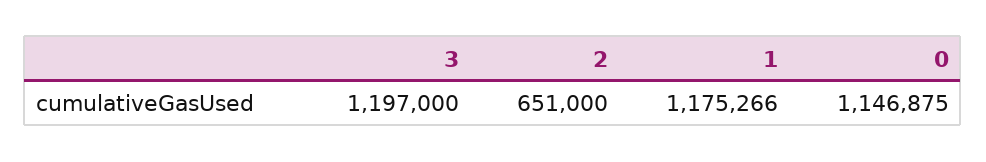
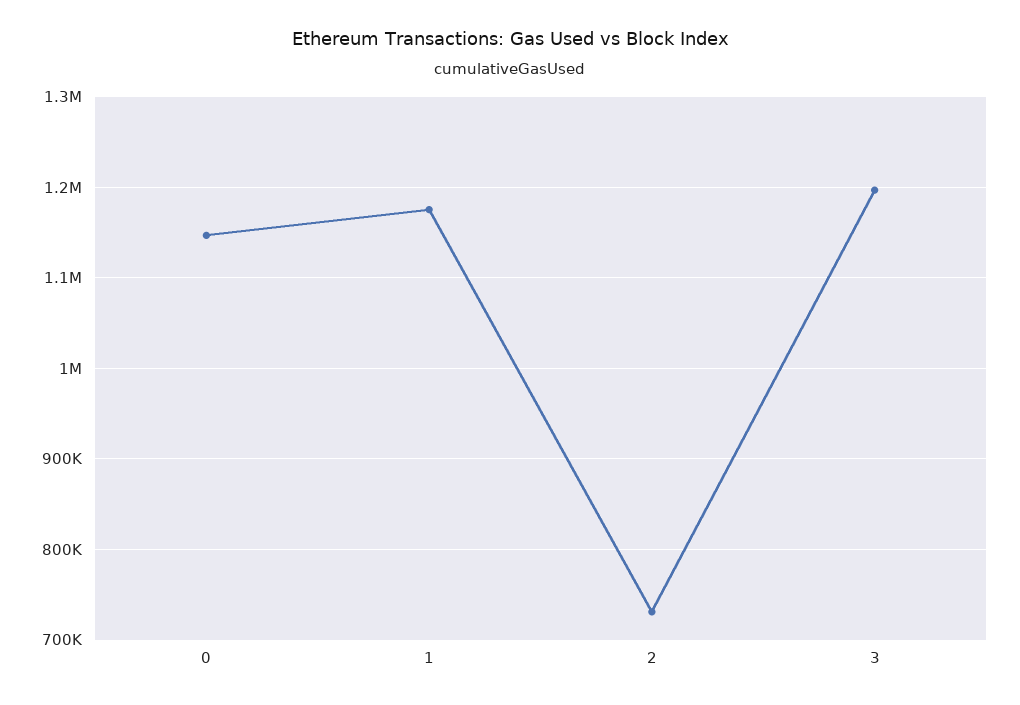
2: 651000 -> 730000

